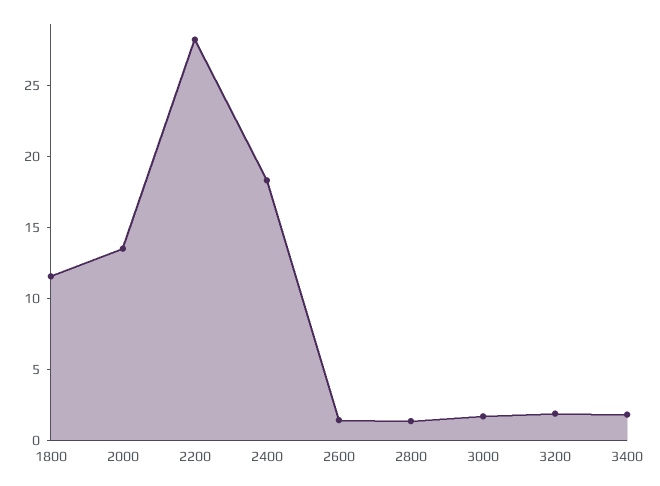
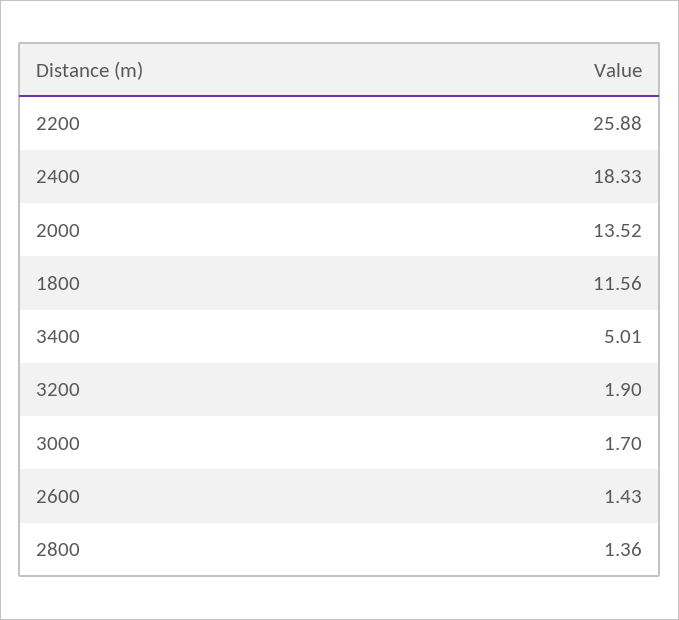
2200: 28 -> 25.88
3400: 2 -> 5.01

